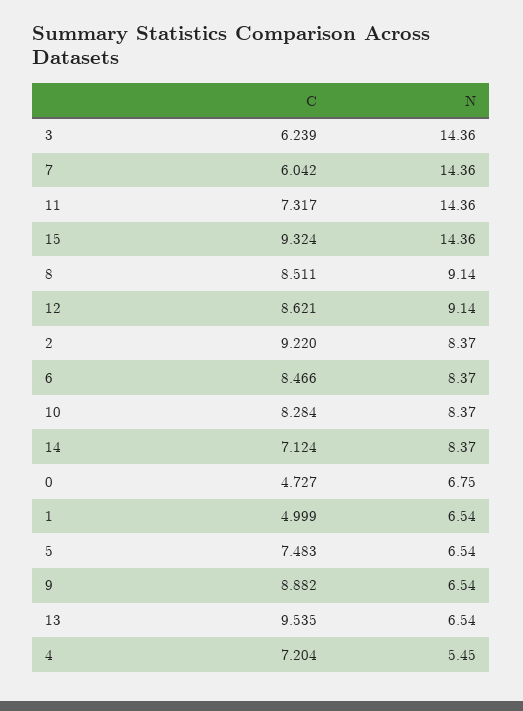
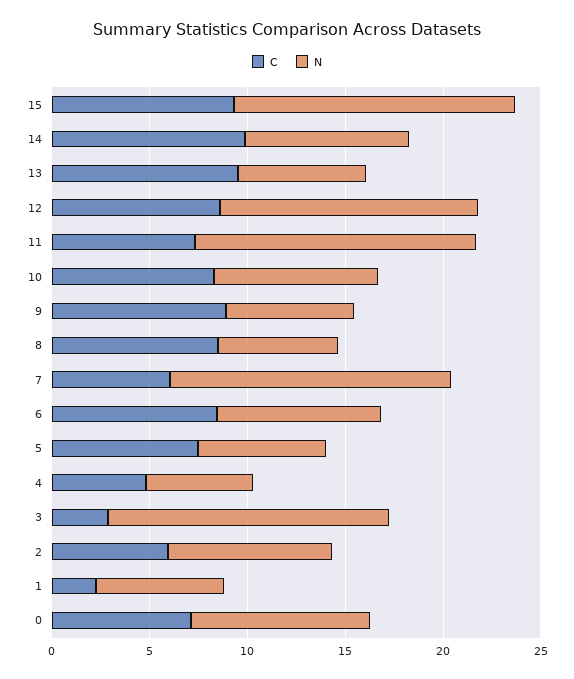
C, 3: 6.239 -> 3
N, 8: 9.14 -> 6
N, 12: 9.14 -> 13
C, 2: 9.22 -> 6
C, 14: 7.124 -> 10
C, 0: 4.727 -> 7
N, 0: 6.75 -> 9
C, 1: 4.999 -> 2
C, 4: 7.204 -> 5

